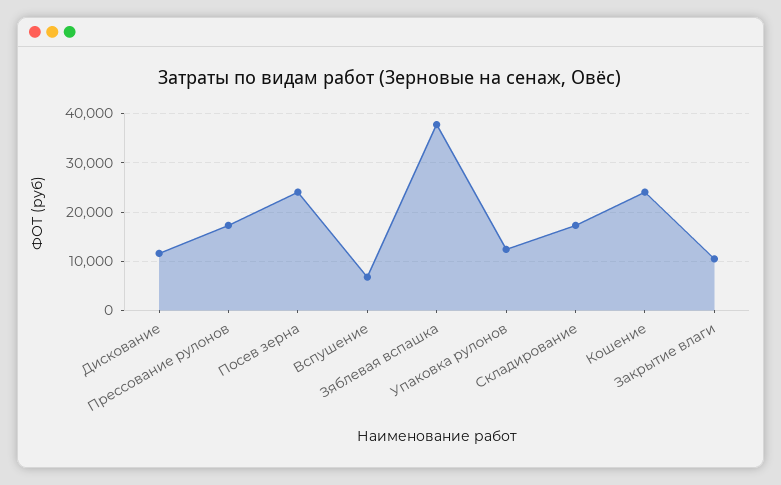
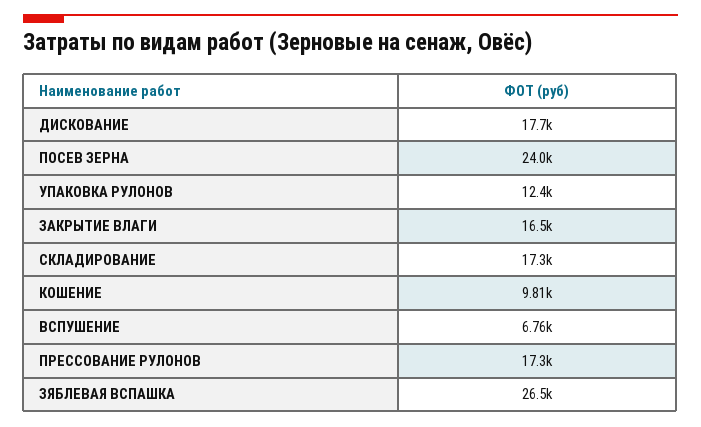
Дискование: 12000 -> 17700
Зяблевая вспашка: 38000 -> 26500
Кошение: 24000 -> 9810
Закрытие влаги: 10000 -> 16500

